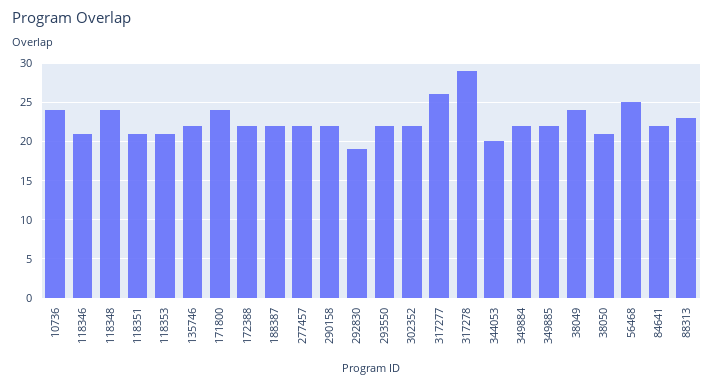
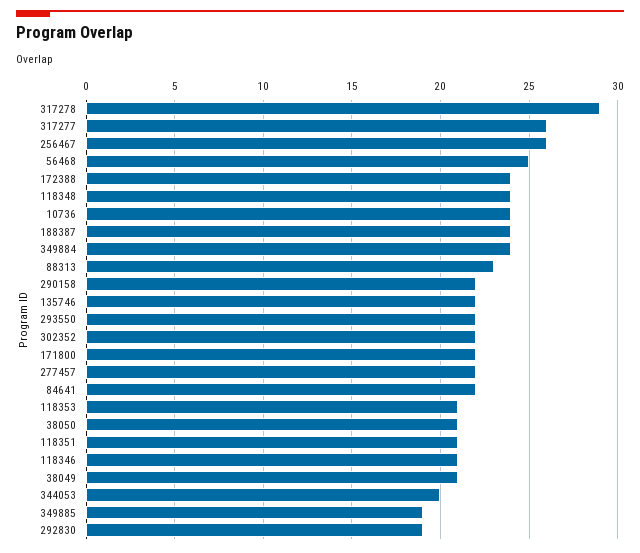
171800: 24 -> 22
172388: 22 -> 24
188387: 22 -> 24
349884: 22 -> 24
349885: 22 -> 19
38049: 24 -> 21
256467: none -> 26

